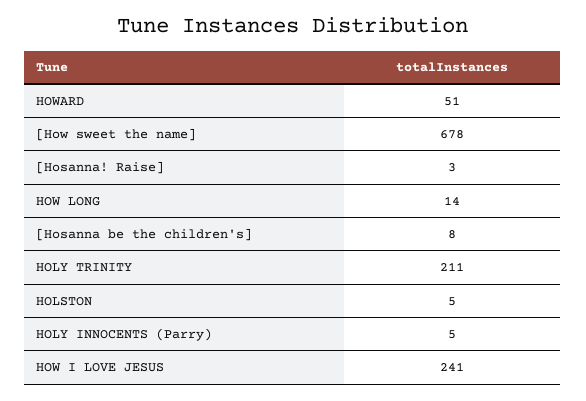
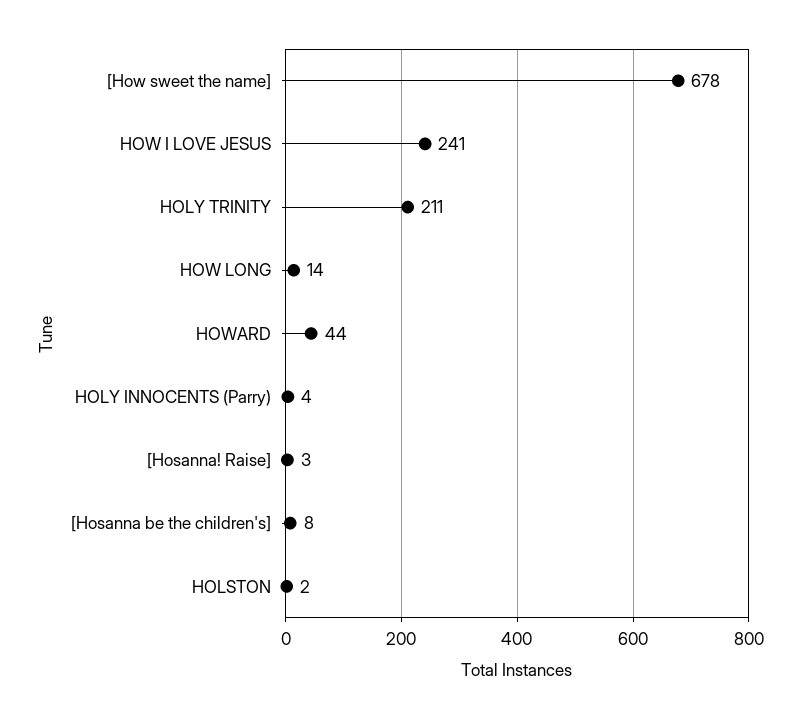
HOWARD: 51 -> 44
HOLSTON: 5 -> 2
HOLY INNOCENTS (Parry): 5 -> 4

